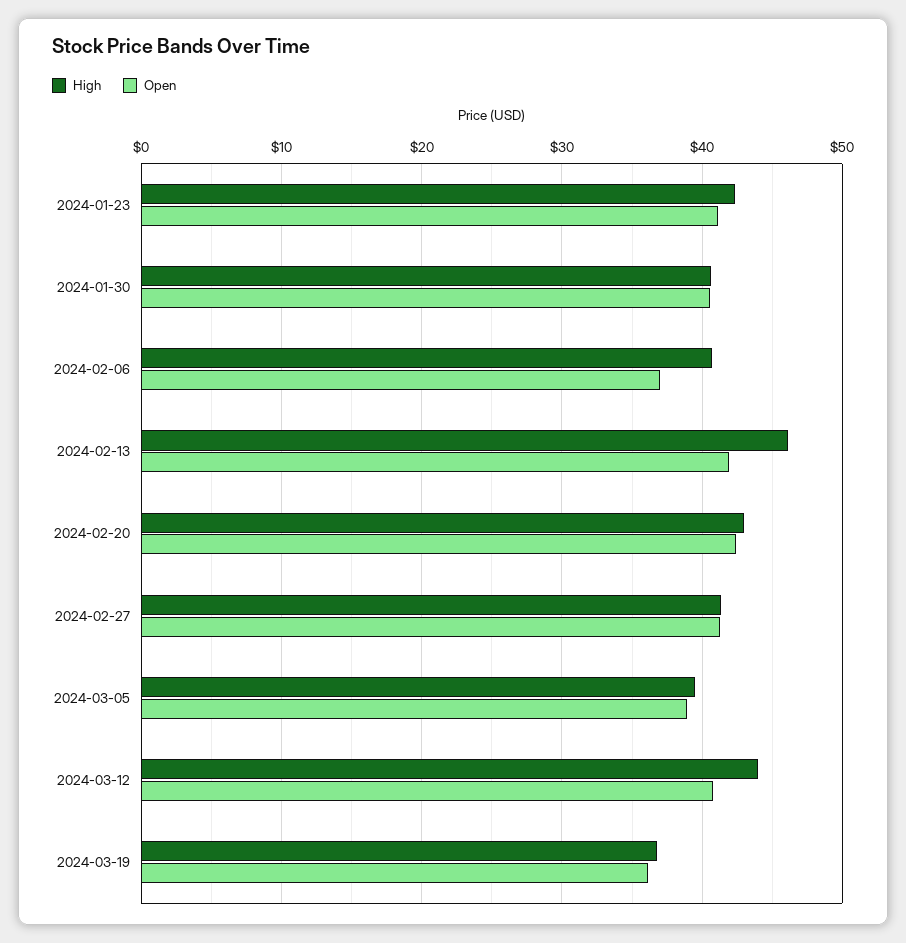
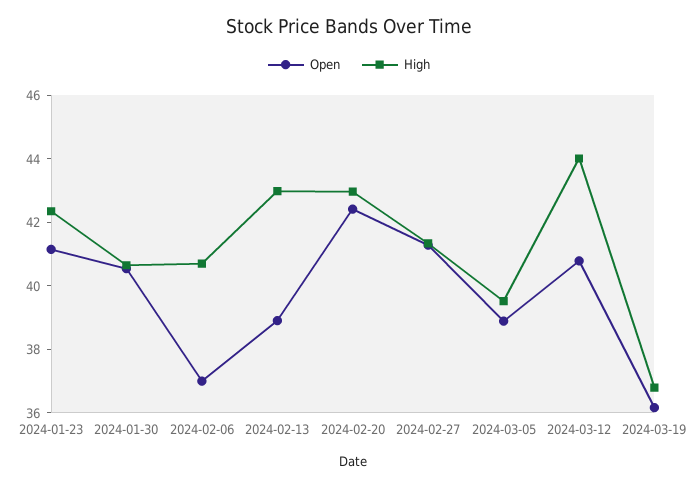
High, 2024-02-13: 46 -> 43
Open, 2024-02-13: 42 -> 39

